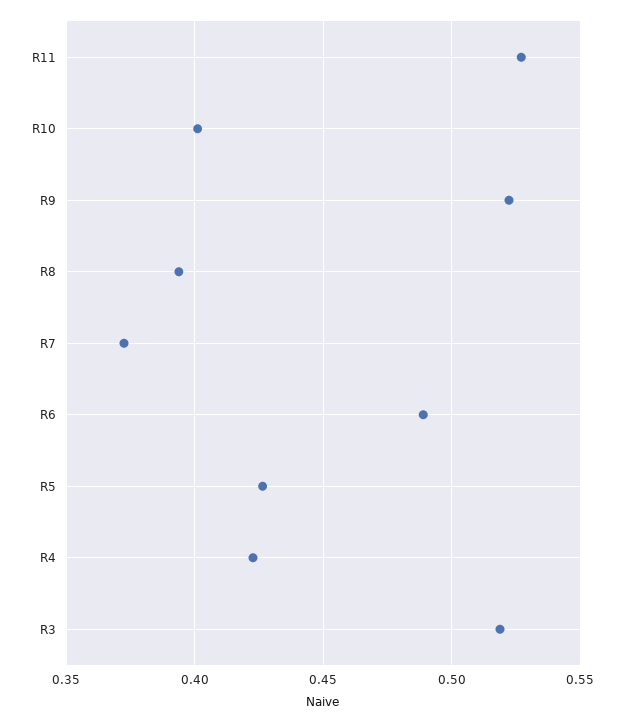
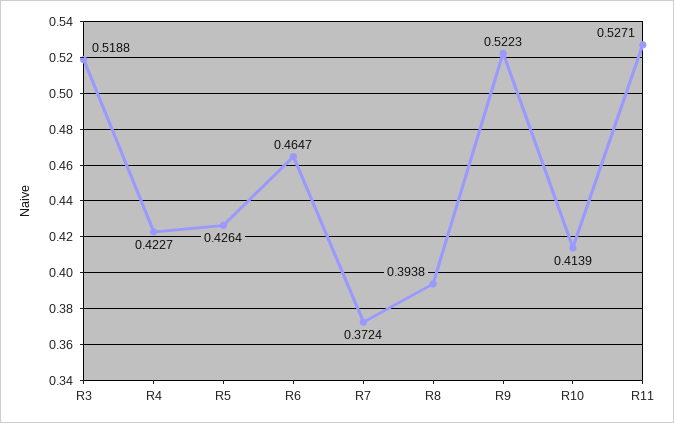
R10: 0.4 -> 0.4139
R6: 0.49 -> 0.4647

